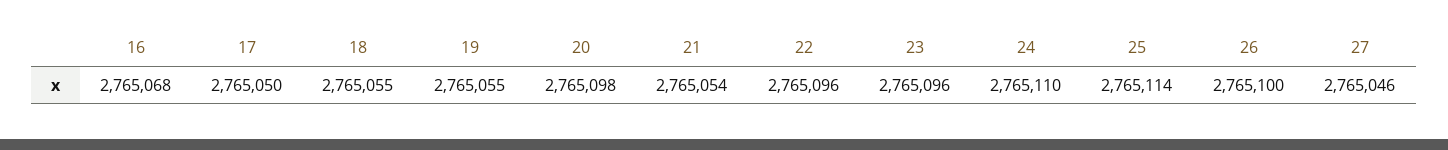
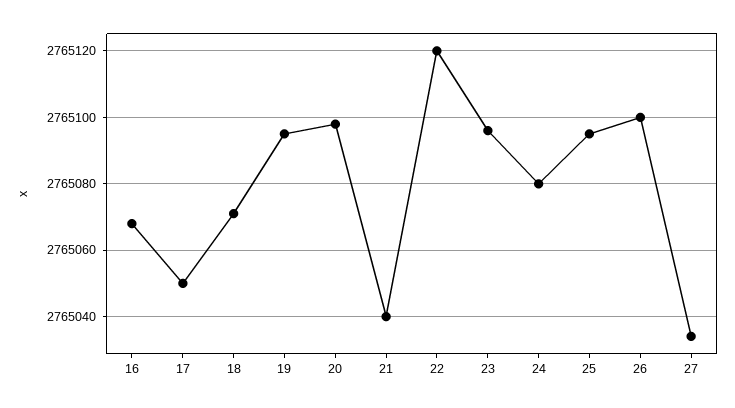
18: 2765055 -> 2765070
19: 2765055 -> 2765095
21: 2765054 -> 2765040
22: 2765096 -> 2765120
24: 2765110 -> 2765080
25: 2765114 -> 2765095
27: 2765046 -> 2765035

